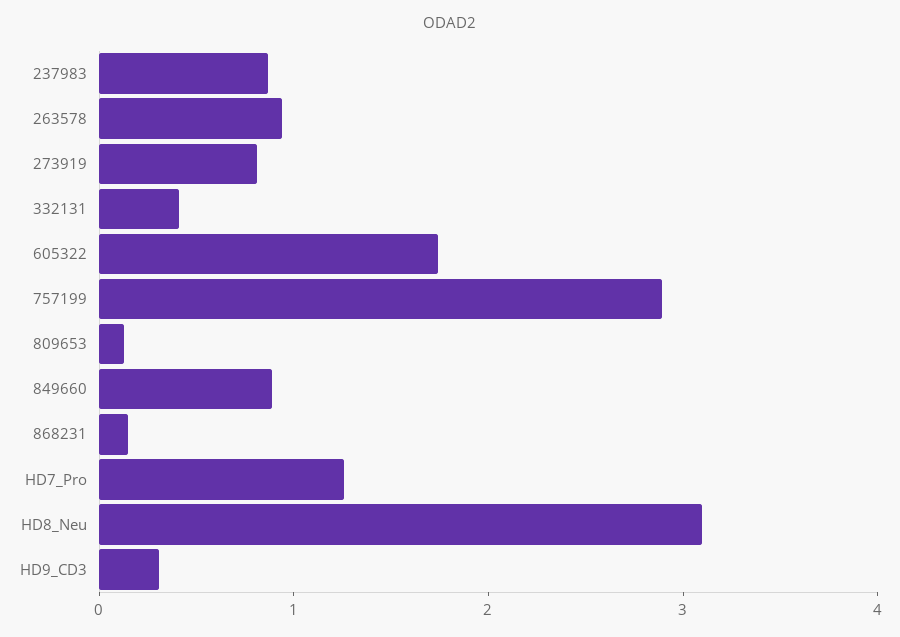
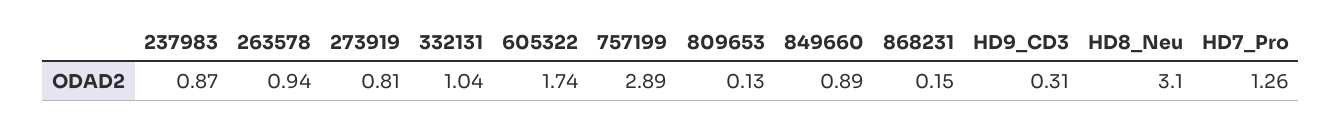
332131: 0.4 -> 1.04

